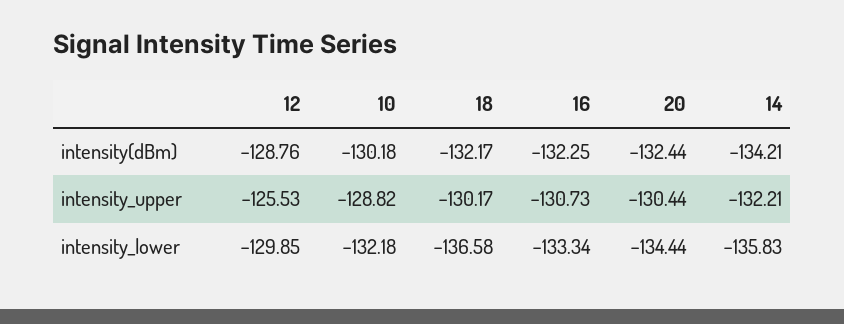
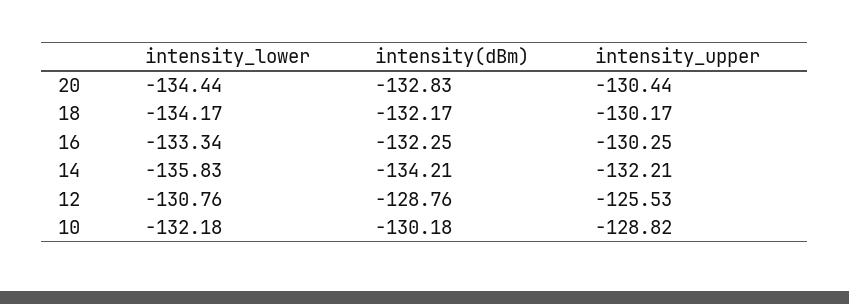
20, intensity(dBm): -132.44 -> -132.83
16, intensity_upper: -130.73 -> -130.25
12, intensity_lower: -129.85 -> -130.76
18, intensity_lower: -136.58 -> -134.17

